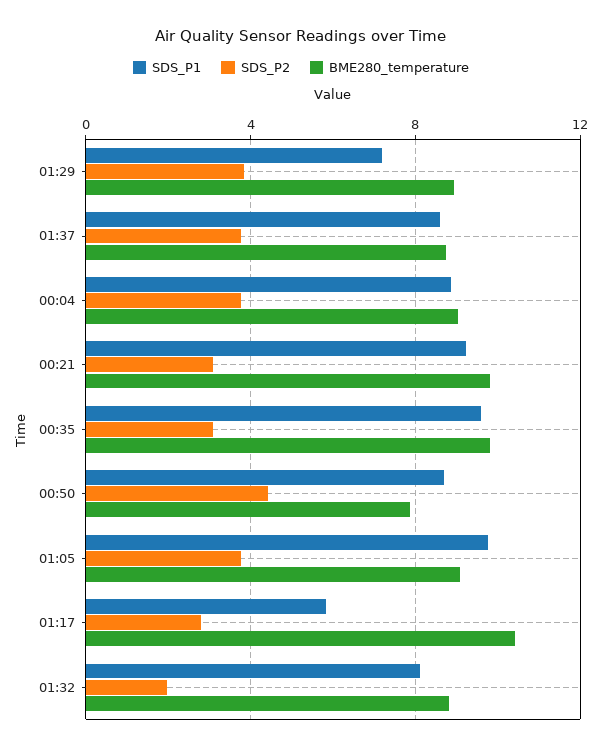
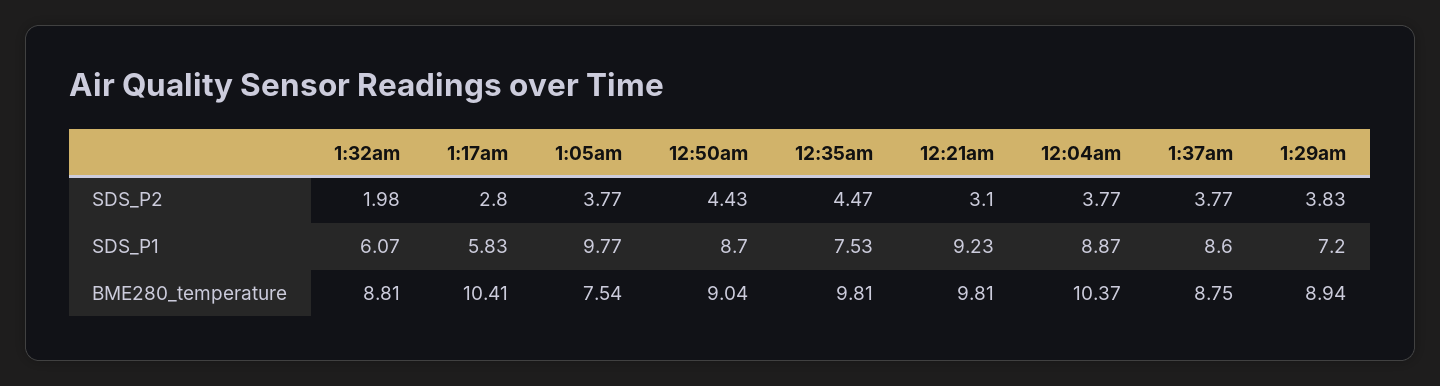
BME280_temperature, 00:04: 9 -> 10.37
SDS_P1, 00:35: 9.5 -> 7.53
SDS_P2, 00:35: 3 -> 4.47
BME280_temperature, 00:50: 8 -> 9.04
BME280_temperature, 01:05: 9 -> 7.54
SDS_P1, 01:32: 8 -> 6.07

